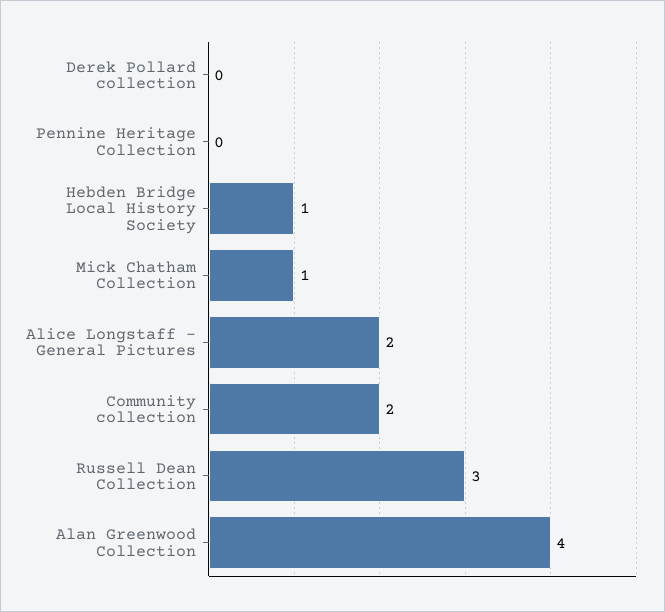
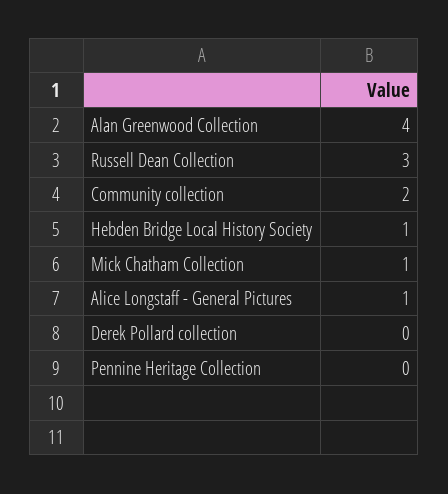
Alice Longstaff - General Pictures: 2 -> 1

